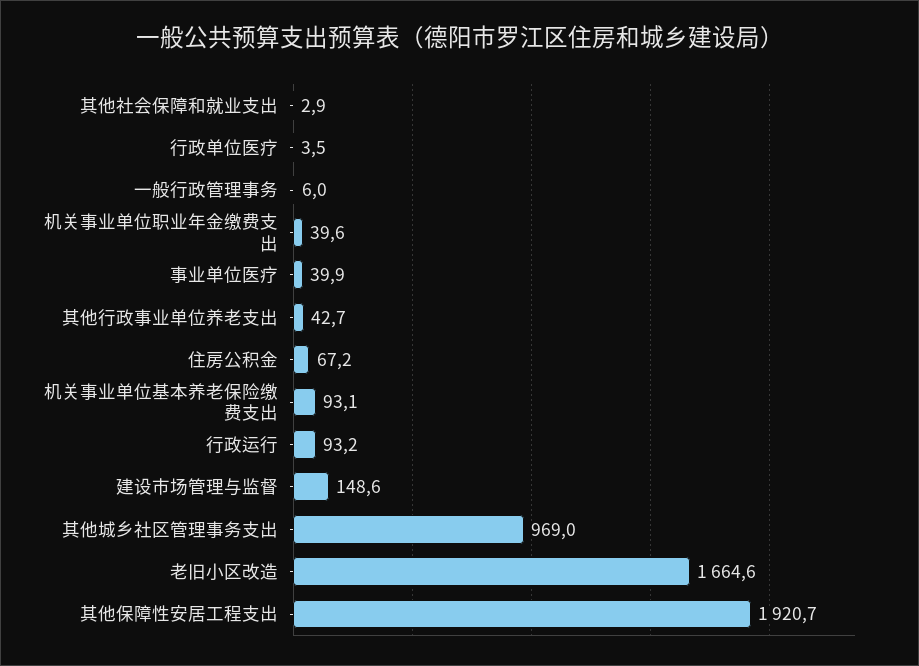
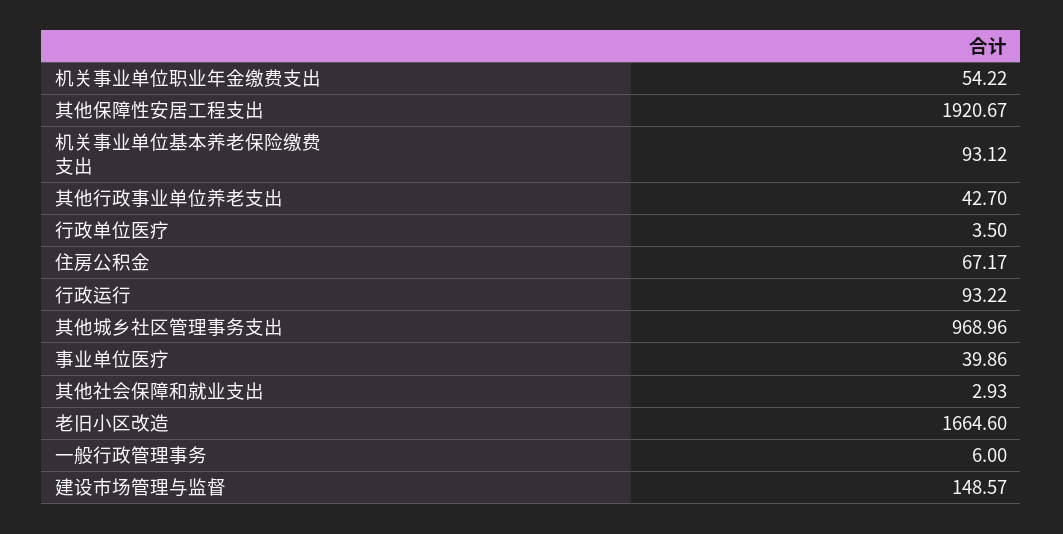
机关事业单位职业年金缴费支出: 39.6 -> 54.22

